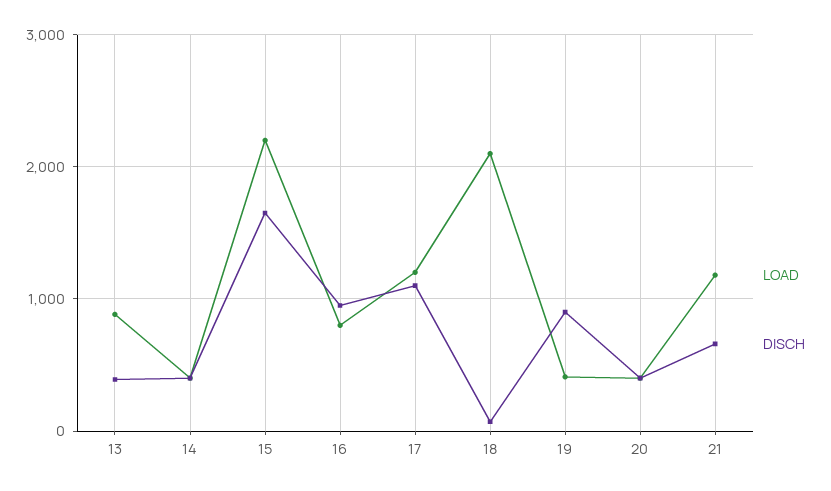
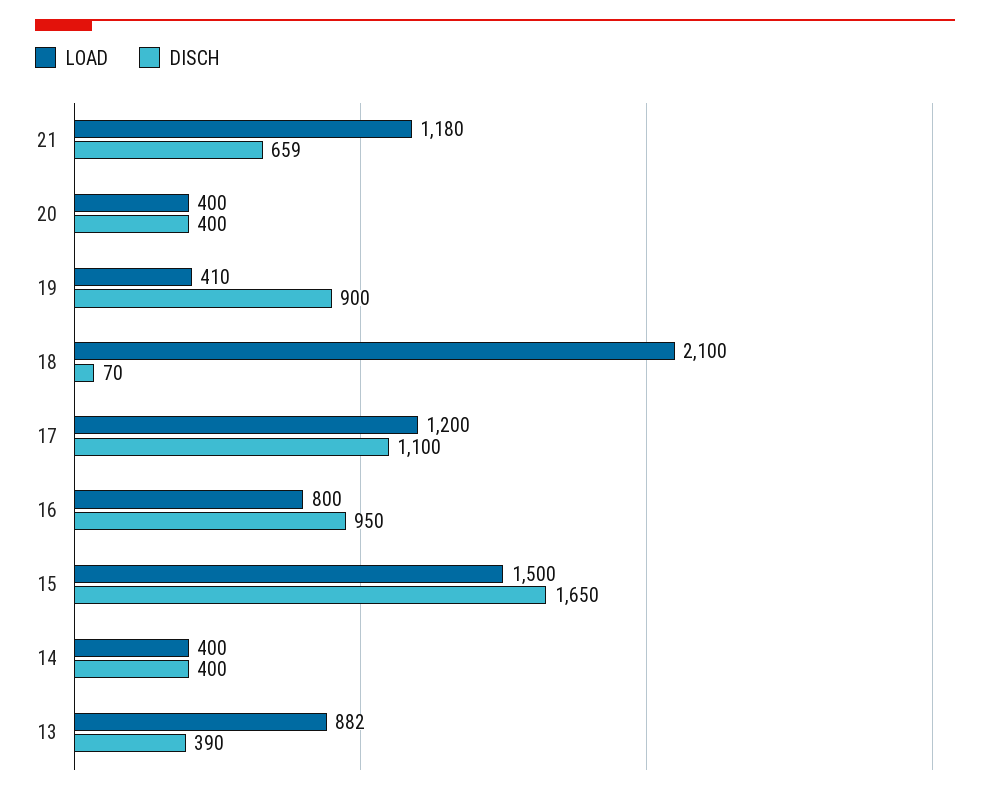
LOAD, 15: 2200 -> 1500

